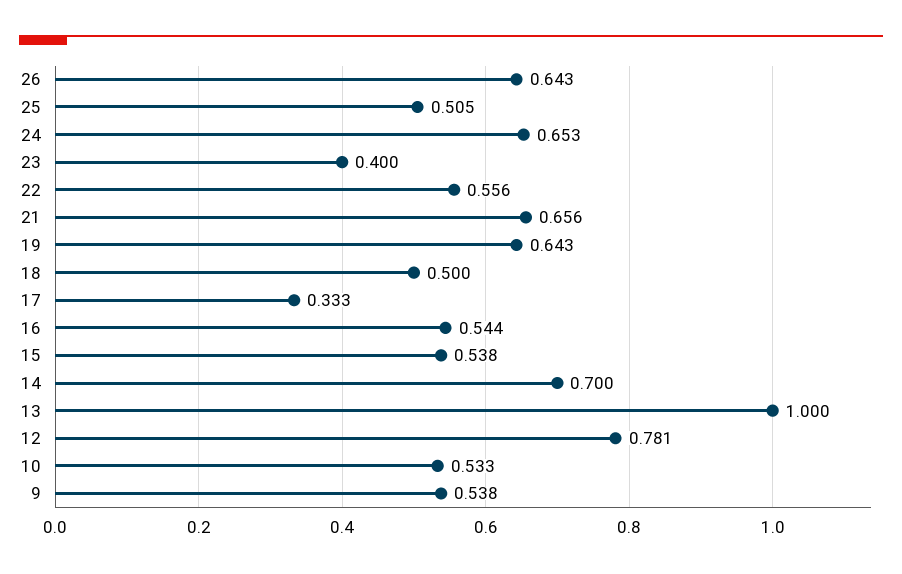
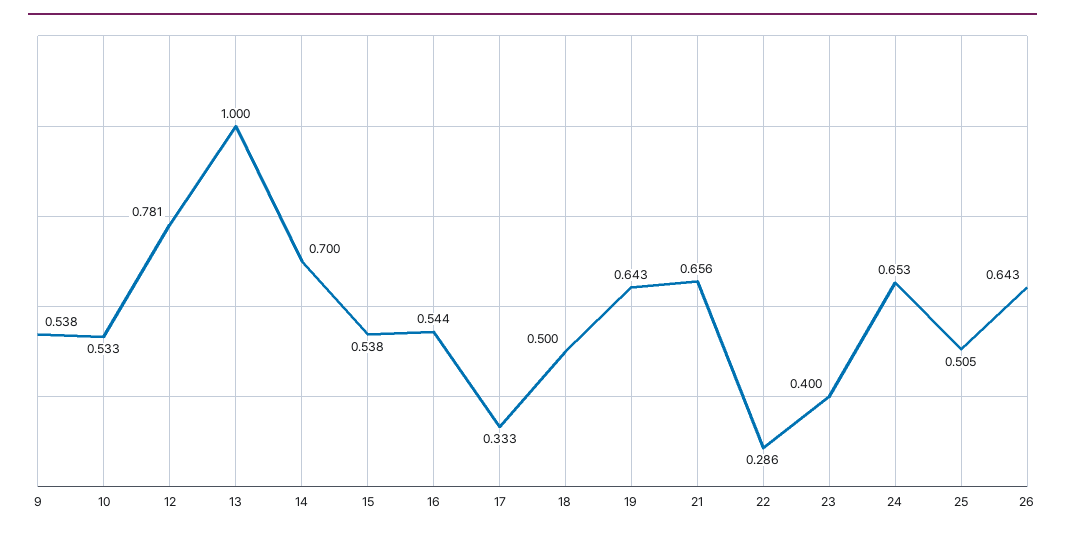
22: 0.556 -> 0.286

